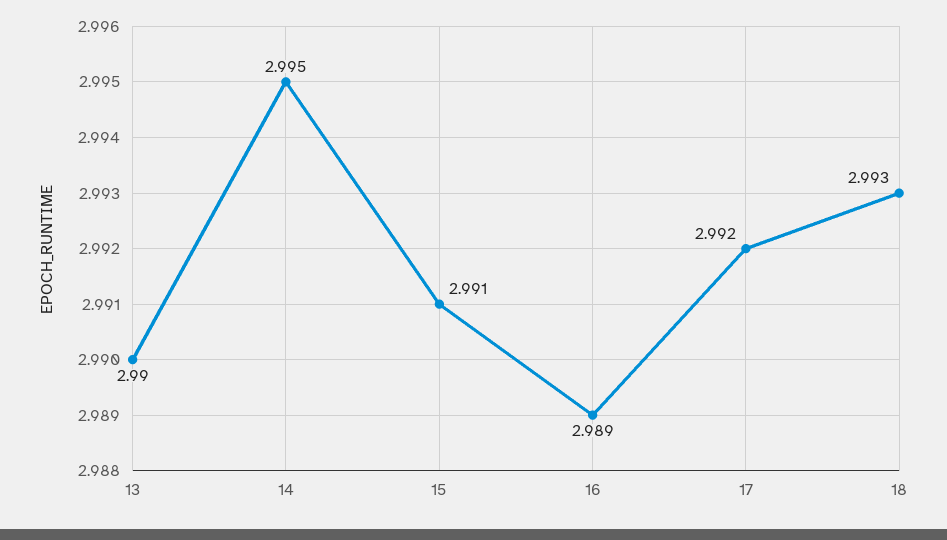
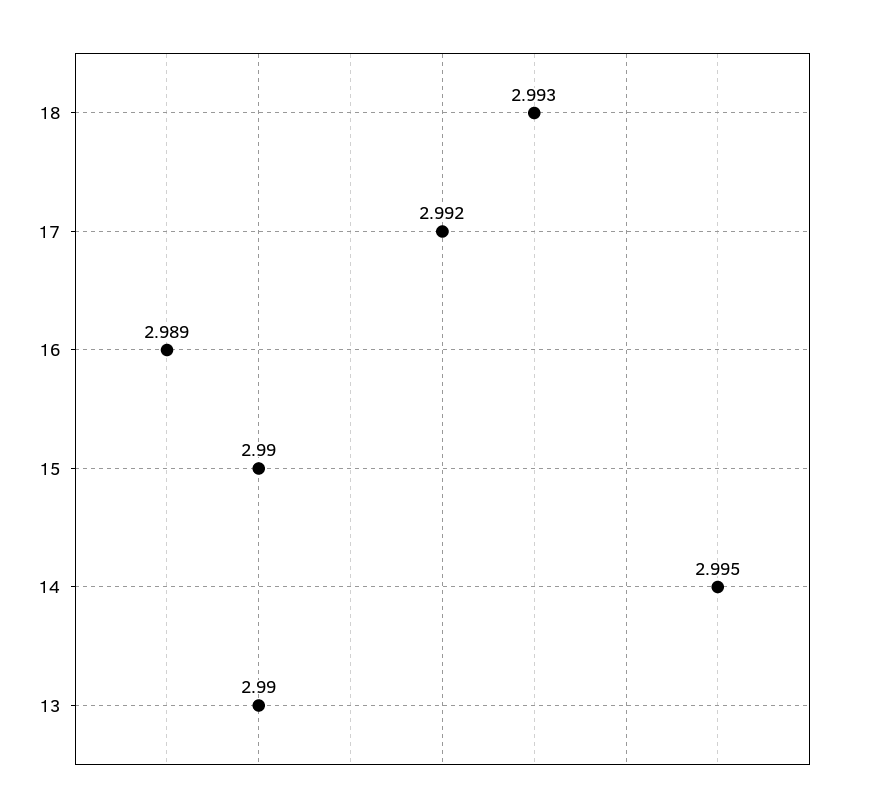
15: 2.991 -> 2.99

